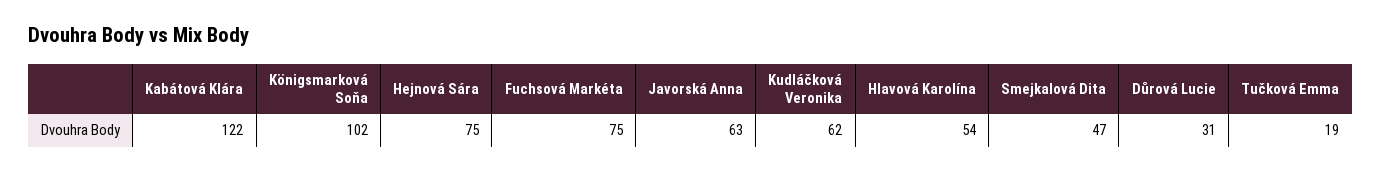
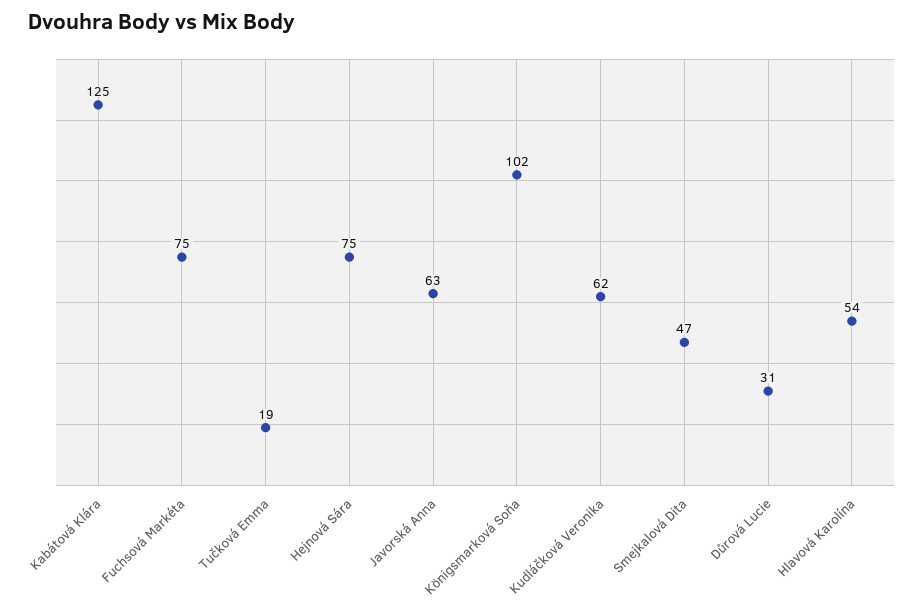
Kabátová Klára: 122 -> 125

